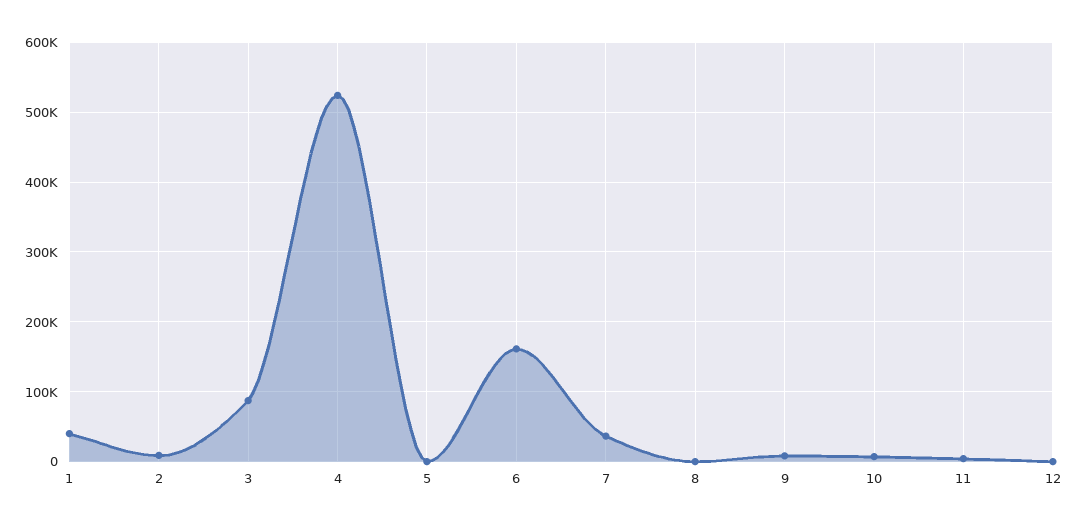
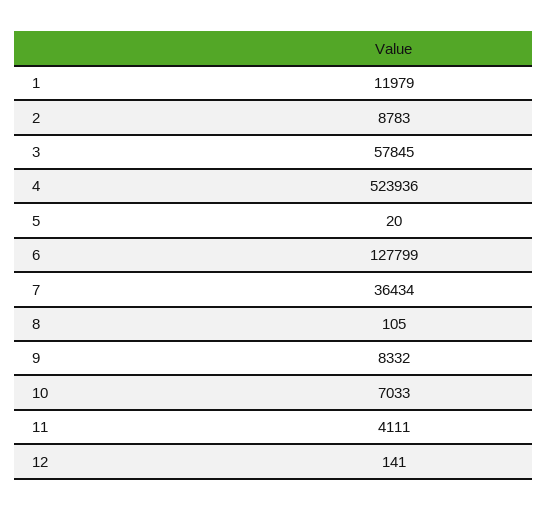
1: 40000 -> 11979
3: 90000 -> 57845
6: 160000 -> 127799

